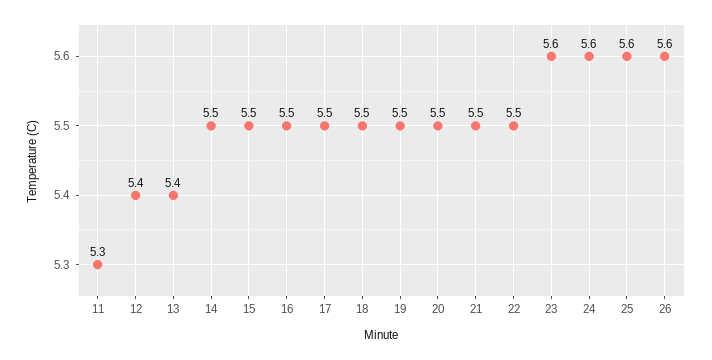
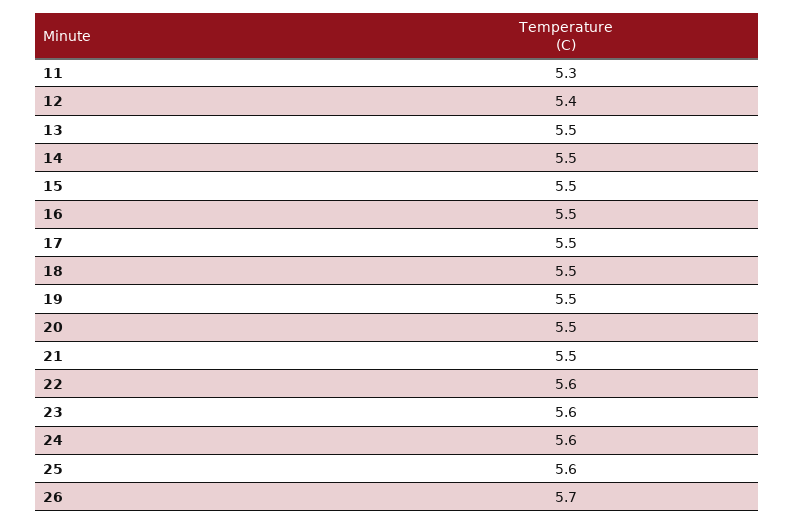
13: 5.4 -> 5.5
22: 5.5 -> 5.6
26: 5.6 -> 5.7

